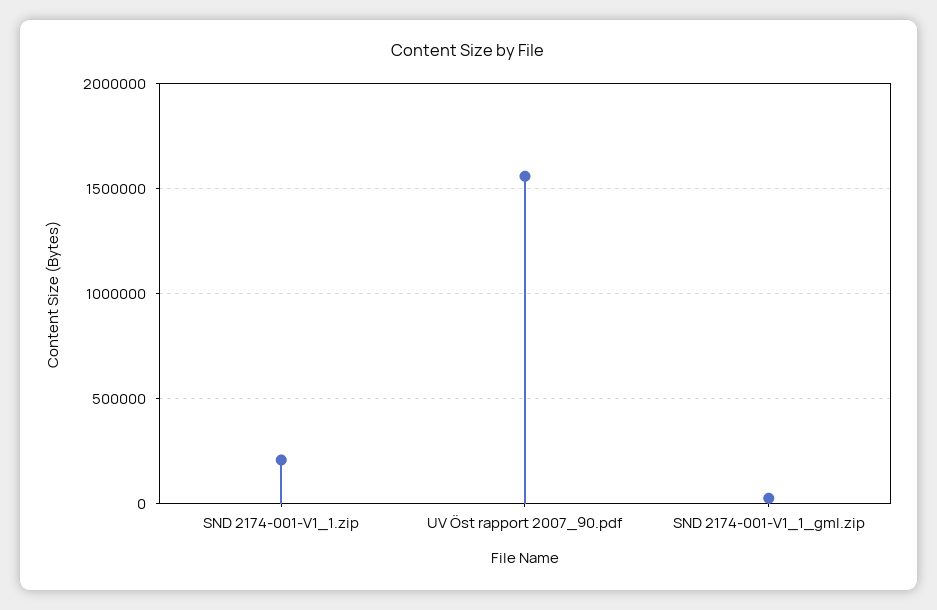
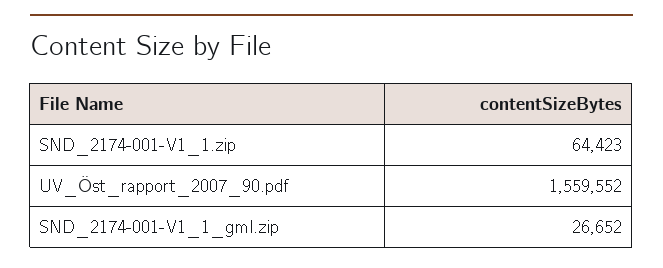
SND 2174-001-V1_1.zip: 200000 -> 64423

